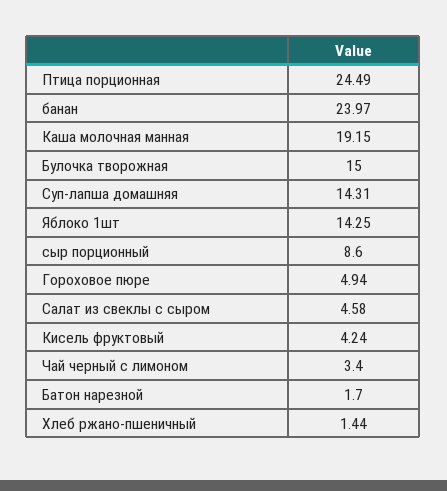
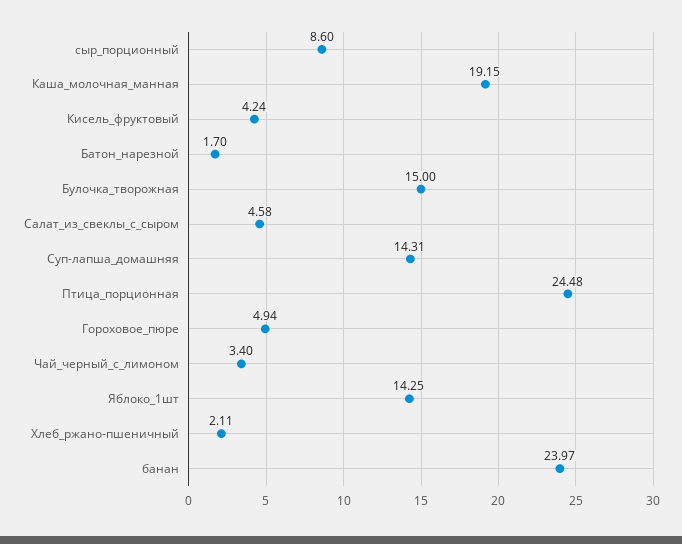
Птица порционная: 24.49 -> 24.48
Хлеб ржано-пшеничный: 1.44 -> 2.11

